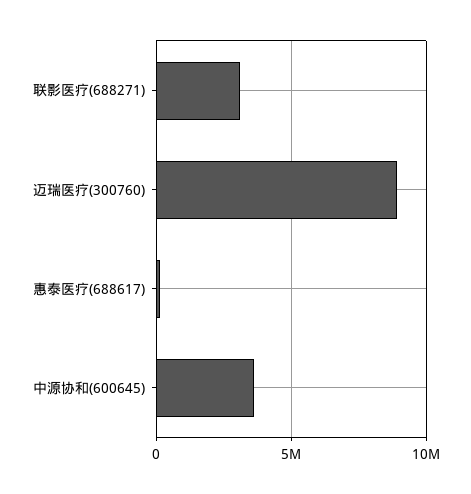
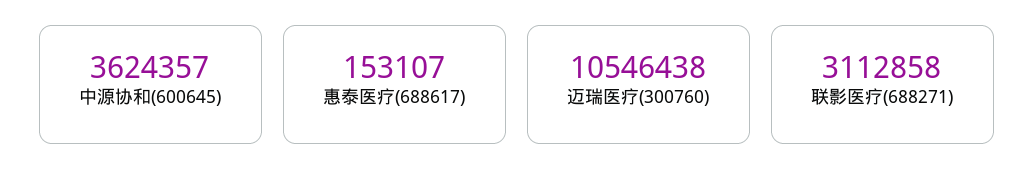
迈瑞医疗(300760): 9000000 -> 10546438

